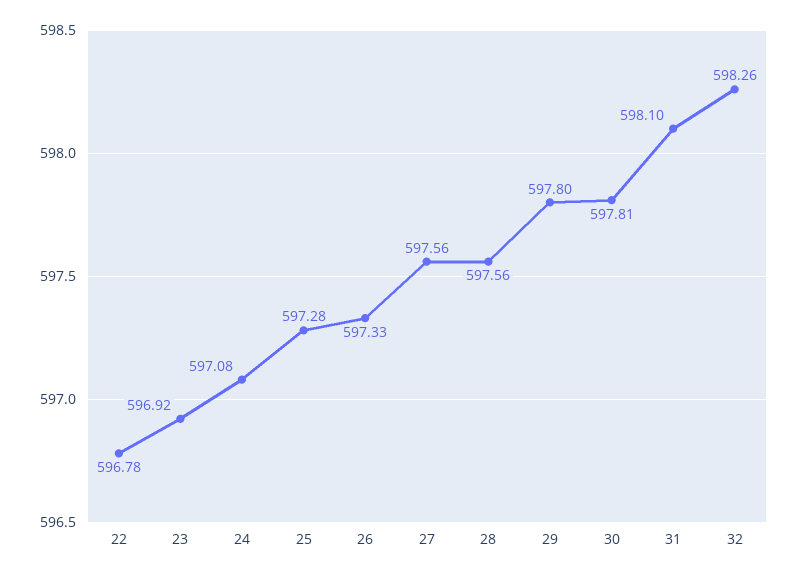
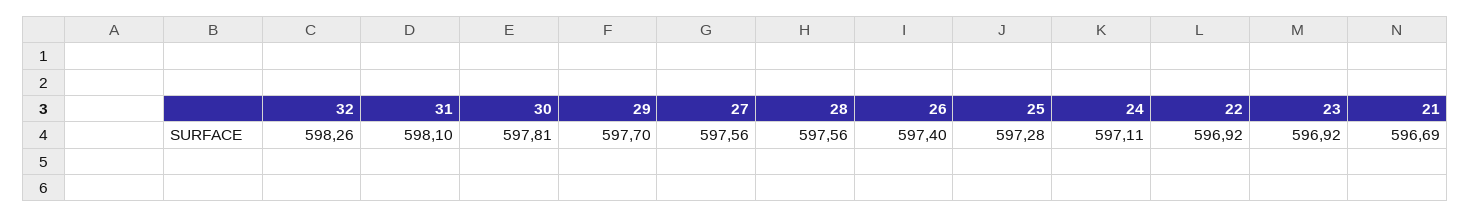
22: 596.78 -> 596.92
24: 597.08 -> 597.11
26: 597.33 -> 597.4
29: 597.8 -> 597.7
21: none -> 596.69

